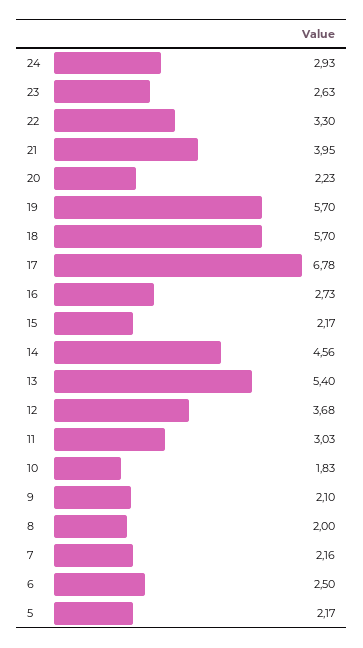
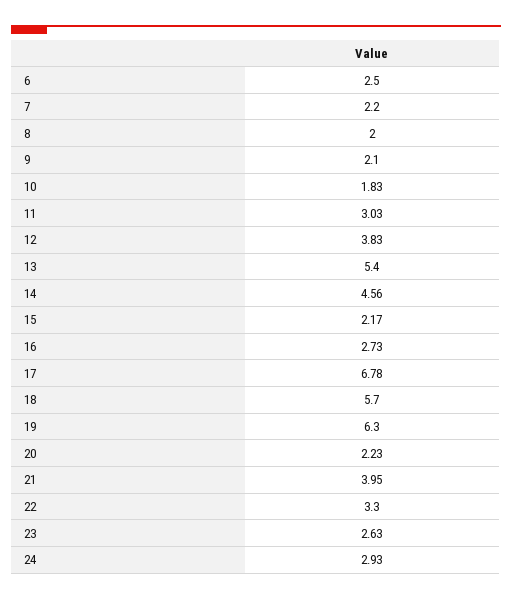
19: 5.7 -> 6.3
12: 3.68 -> 3.83
7: 2.16 -> 2.2
5: 2.17 -> none

